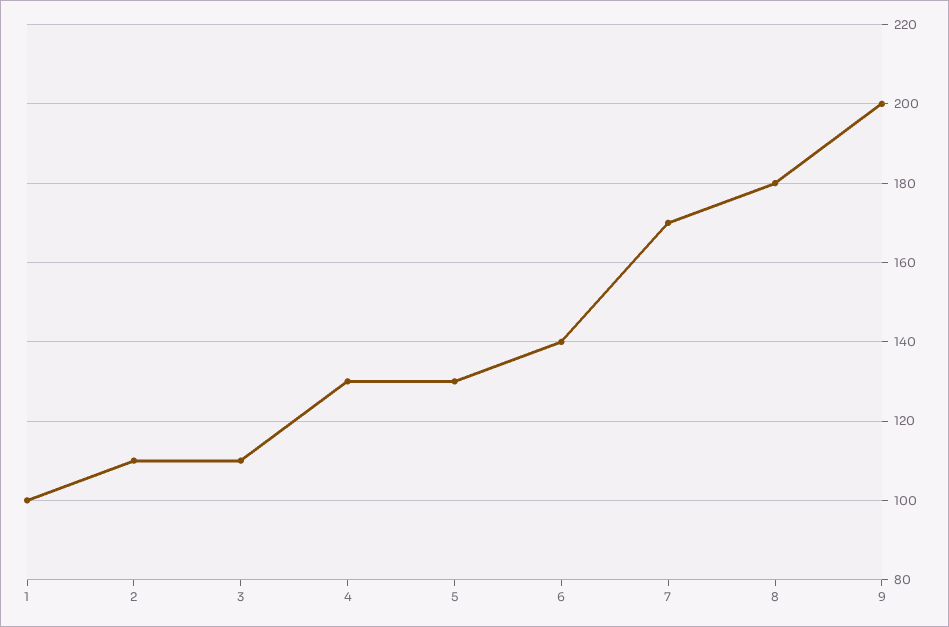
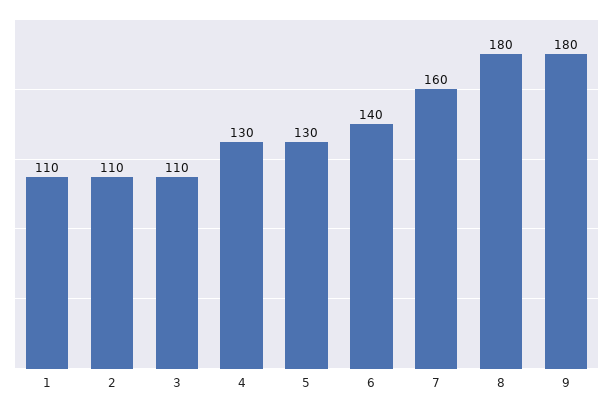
1: 100 -> 110
7: 170 -> 160
9: 200 -> 180

